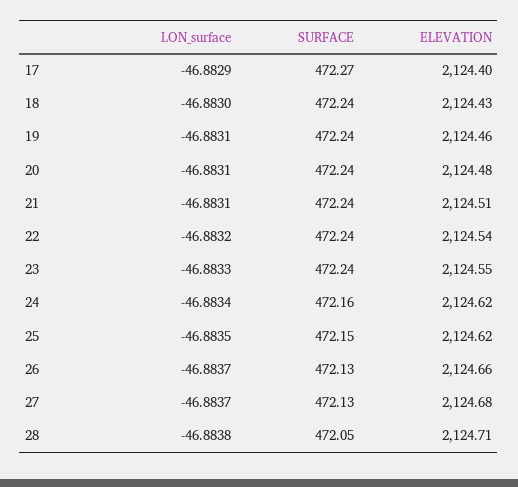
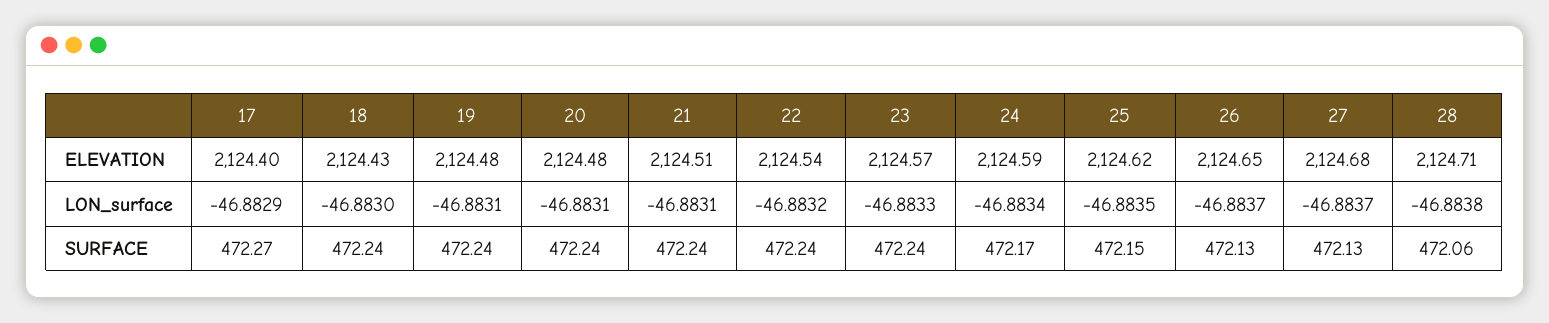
ELEVATION, 19: 2124.46 -> 2124.48
ELEVATION, 23: 2124.55 -> 2124.57
SURFACE, 24: 472.16 -> 472.17
ELEVATION, 24: 2124.62 -> 2124.59
ELEVATION, 26: 2124.66 -> 2124.65
SURFACE, 28: 472.05 -> 472.06

